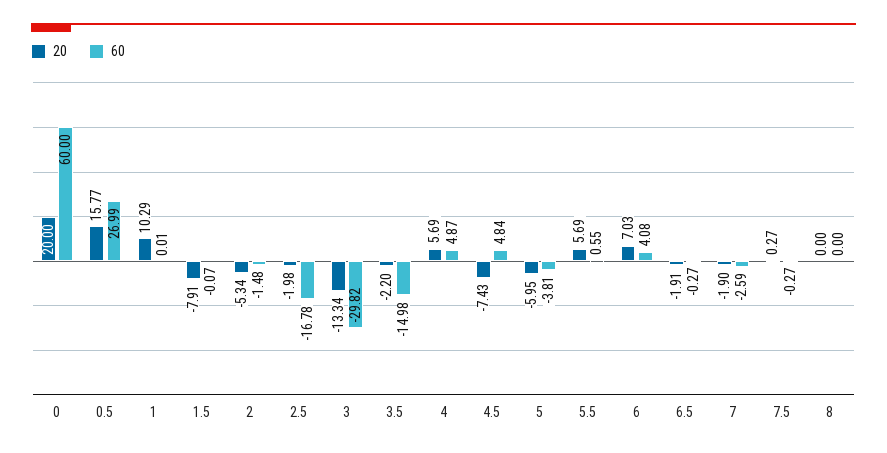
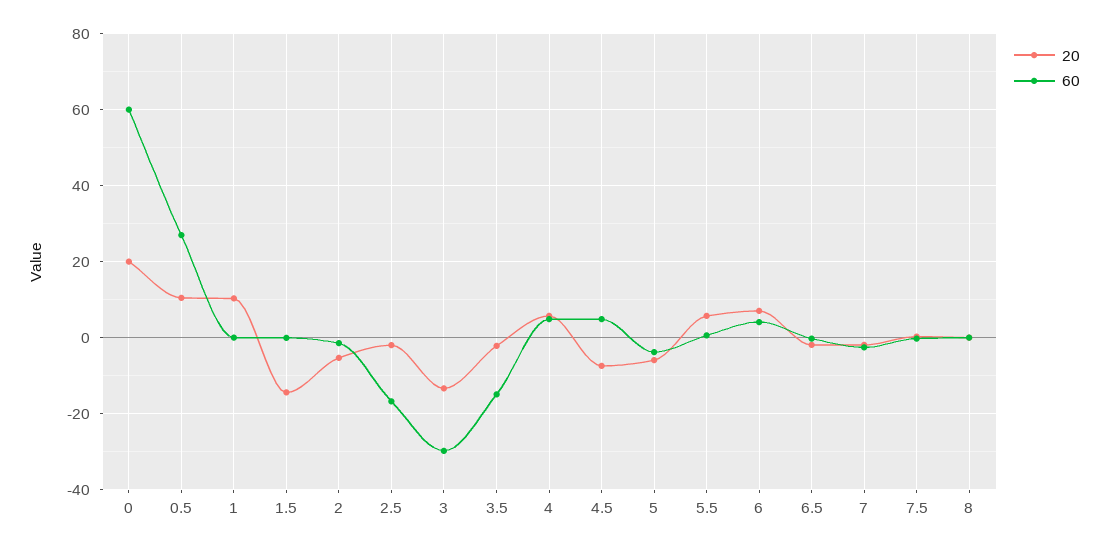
20, 0.5: 15.77 -> 10
20, 1.5: -7.91 -> -14

